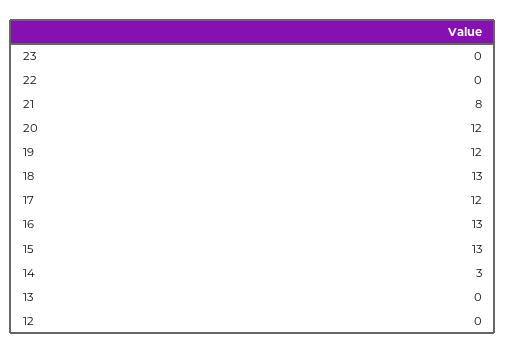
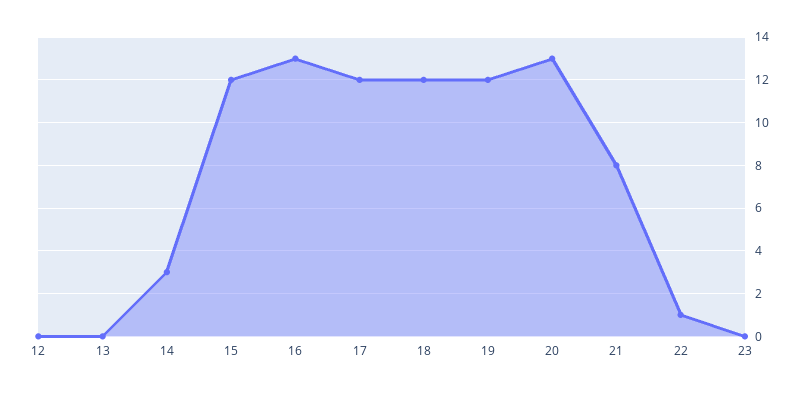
22: 0 -> 1
20: 12 -> 13
18: 13 -> 12
15: 13 -> 12

